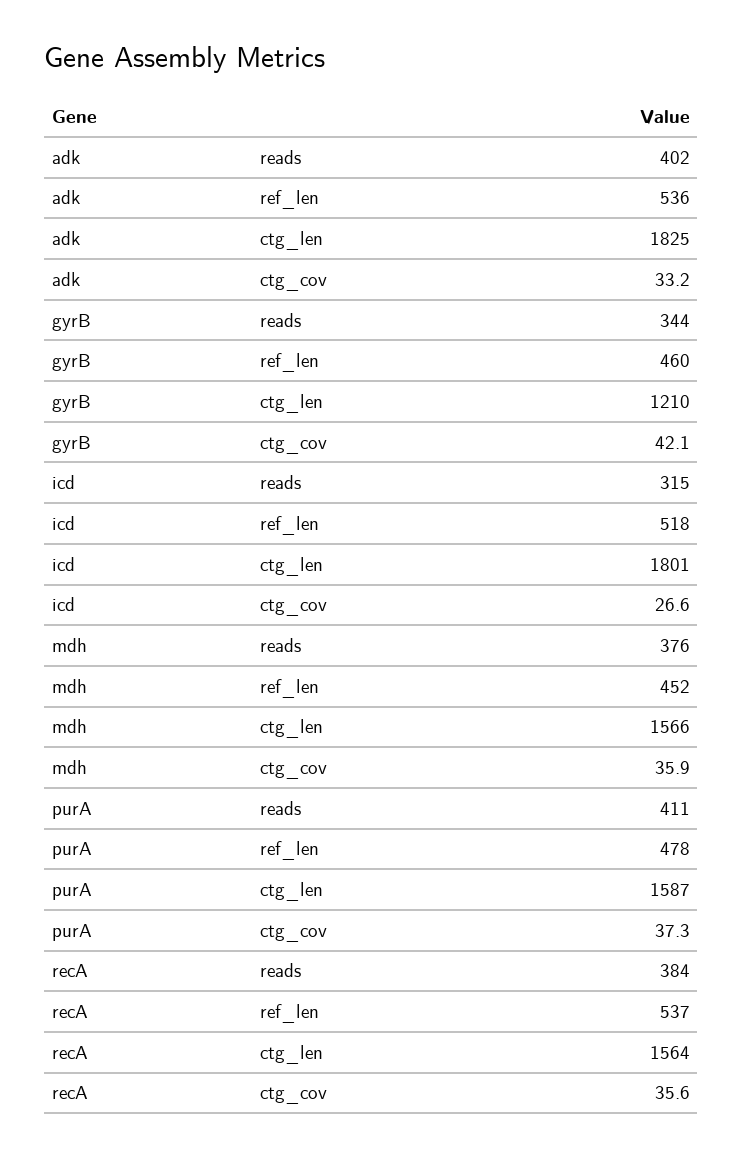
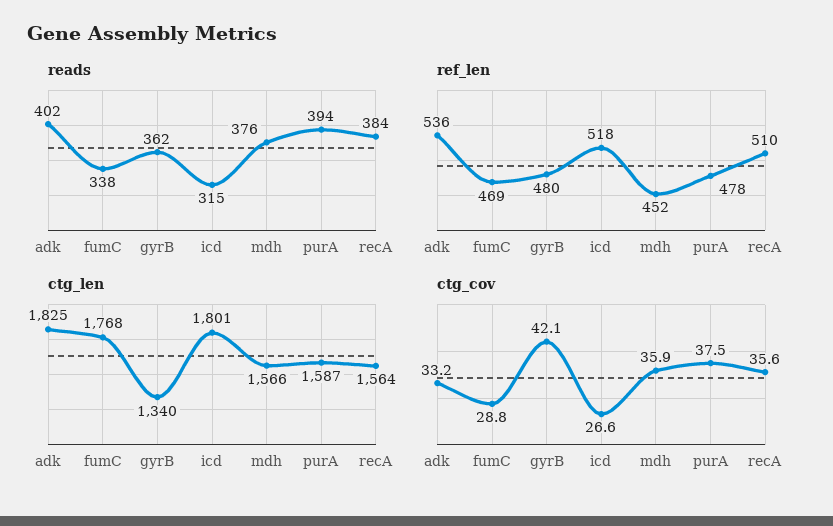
reads, gyrB: 344 -> 362
ref_len, gyrB: 460 -> 480
ctg_len, gyrB: 1210 -> 1340
reads, purA: 411 -> 394
ctg_cov, purA: 37.3 -> 37.5
ref_len, recA: 537 -> 510
reads, fumC: none -> 338
ref_len, fumC: none -> 469
ctg_len, fumC: none -> 1768
ctg_cov, fumC: none -> 28.8

